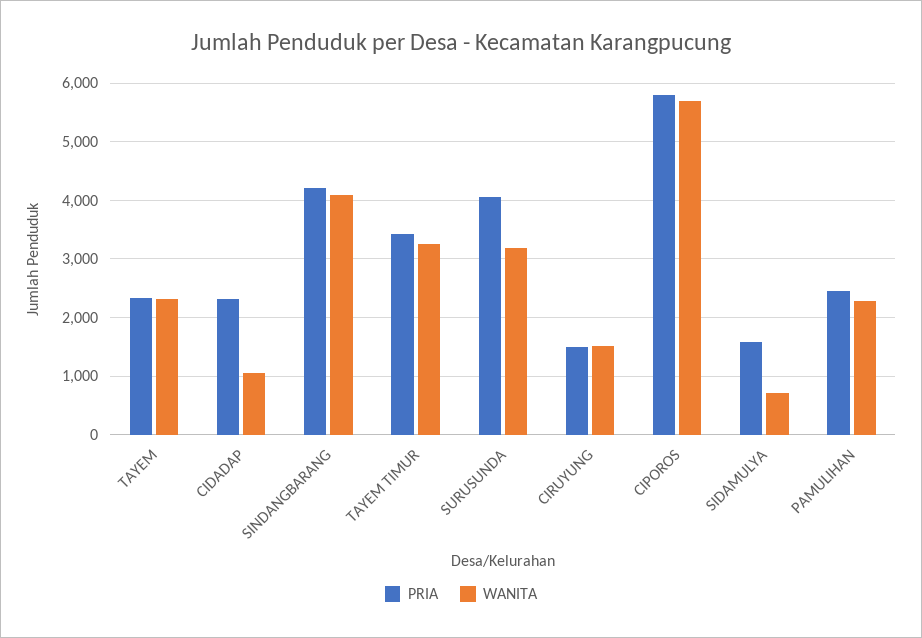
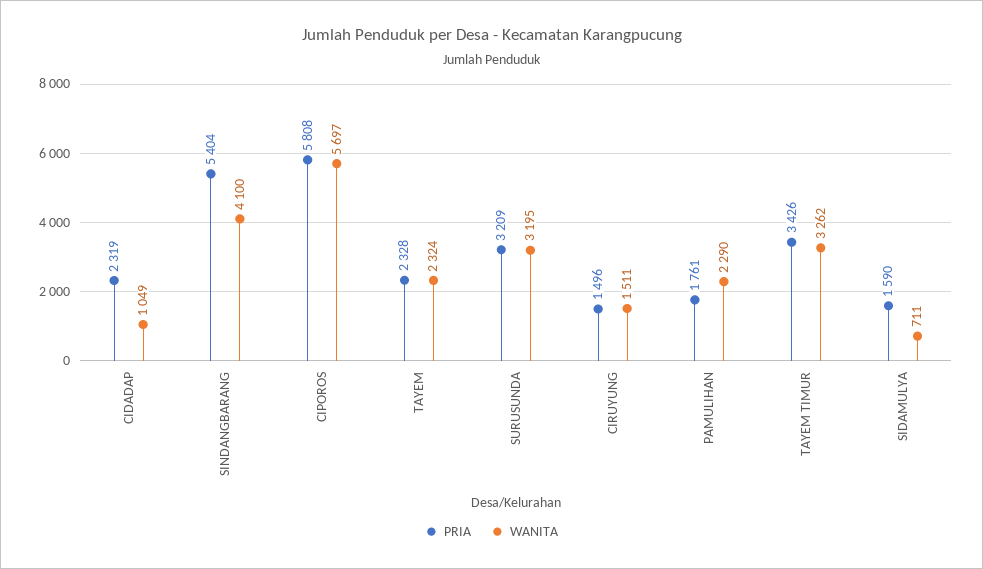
PRIA, SINDANGBARANG: 4200 -> 5404
PRIA, SURUSUNDA: 4000 -> 3209
PRIA, PAMULIHAN: 2400 -> 1761

